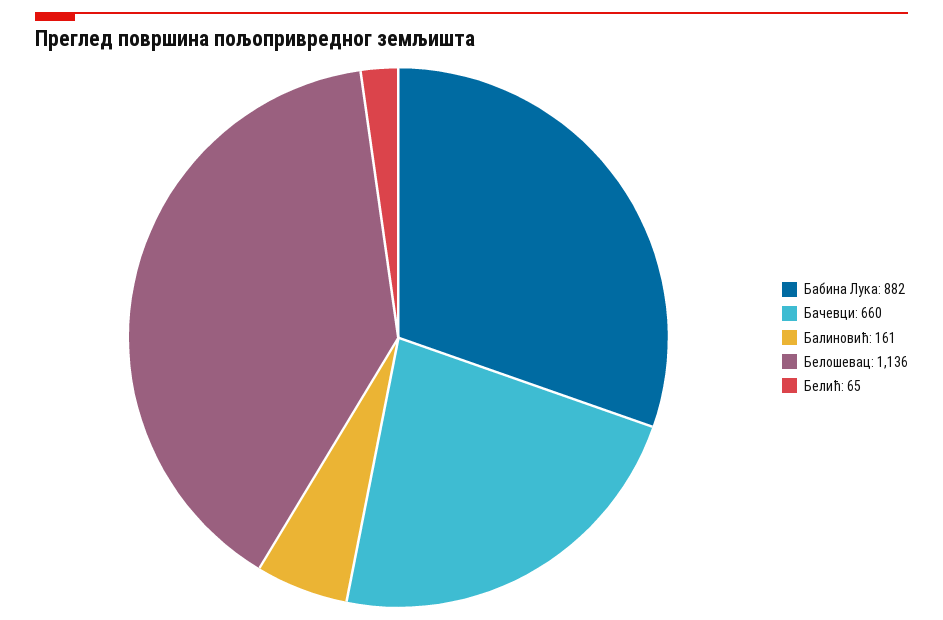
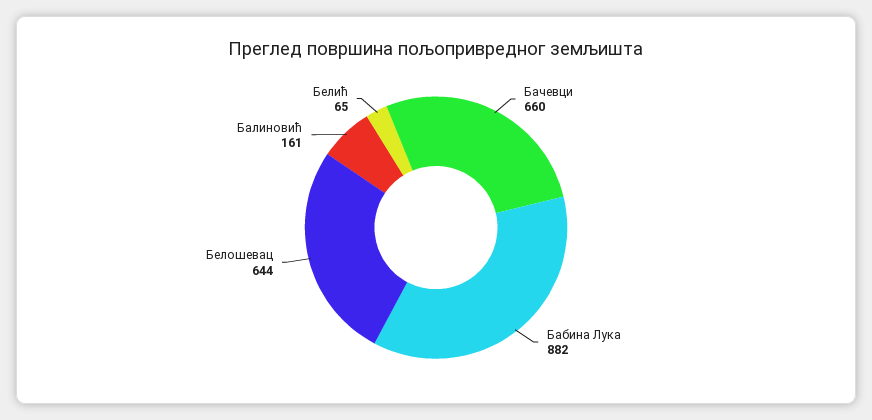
Белошевац: 1136 -> 644

